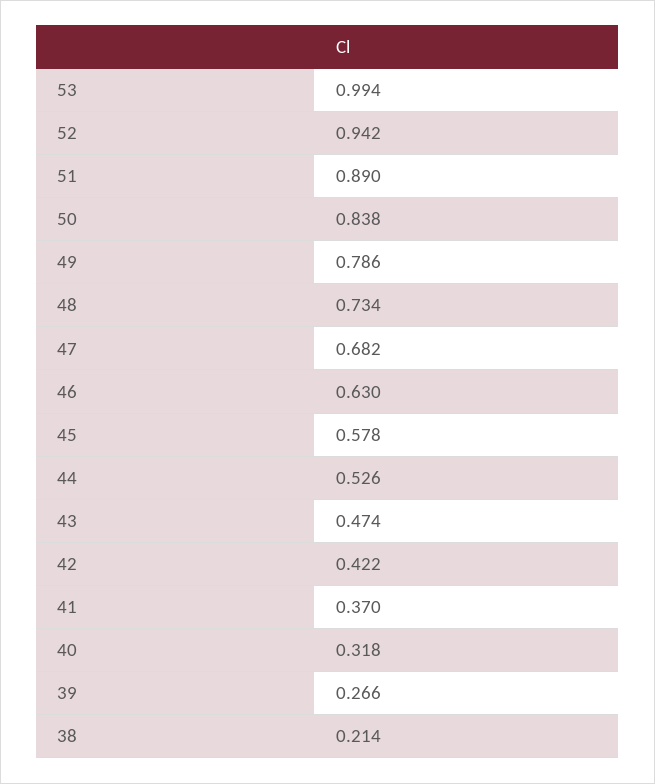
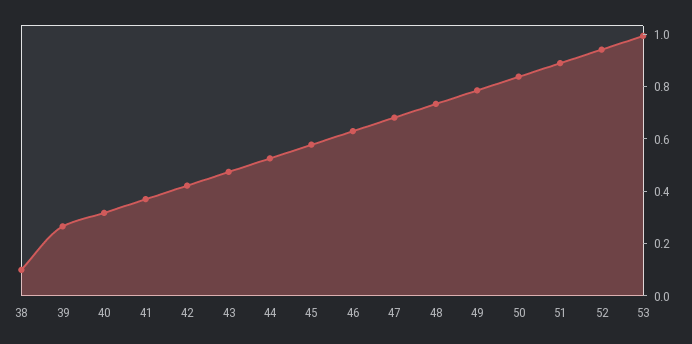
38: 0.214 -> 0.1

